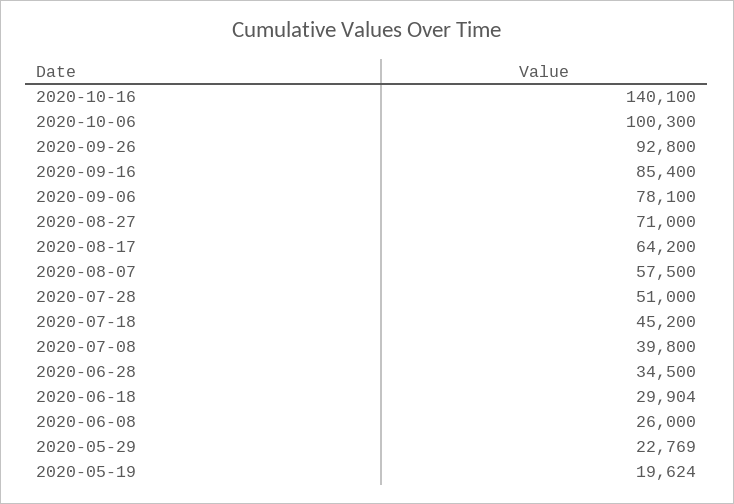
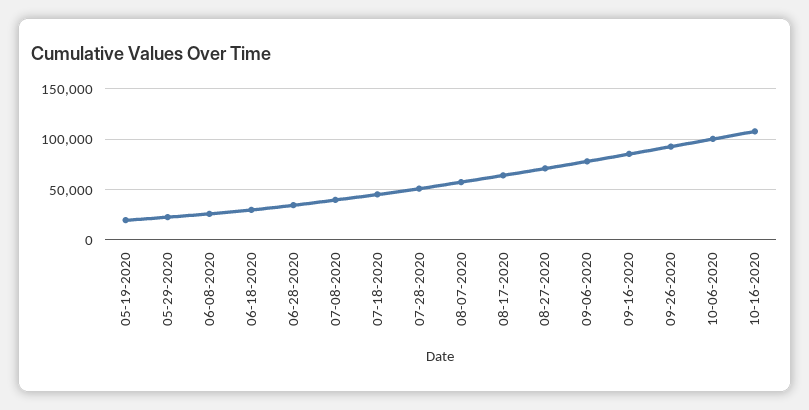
2020-10-16: 140100 -> 110000

